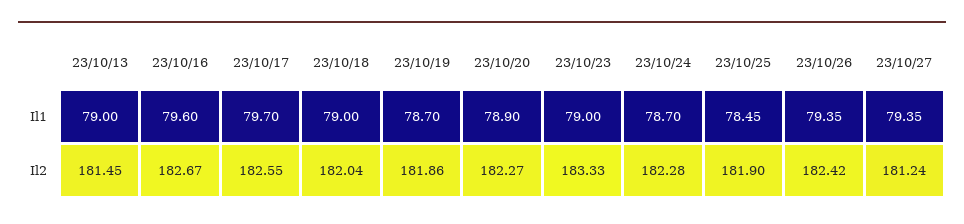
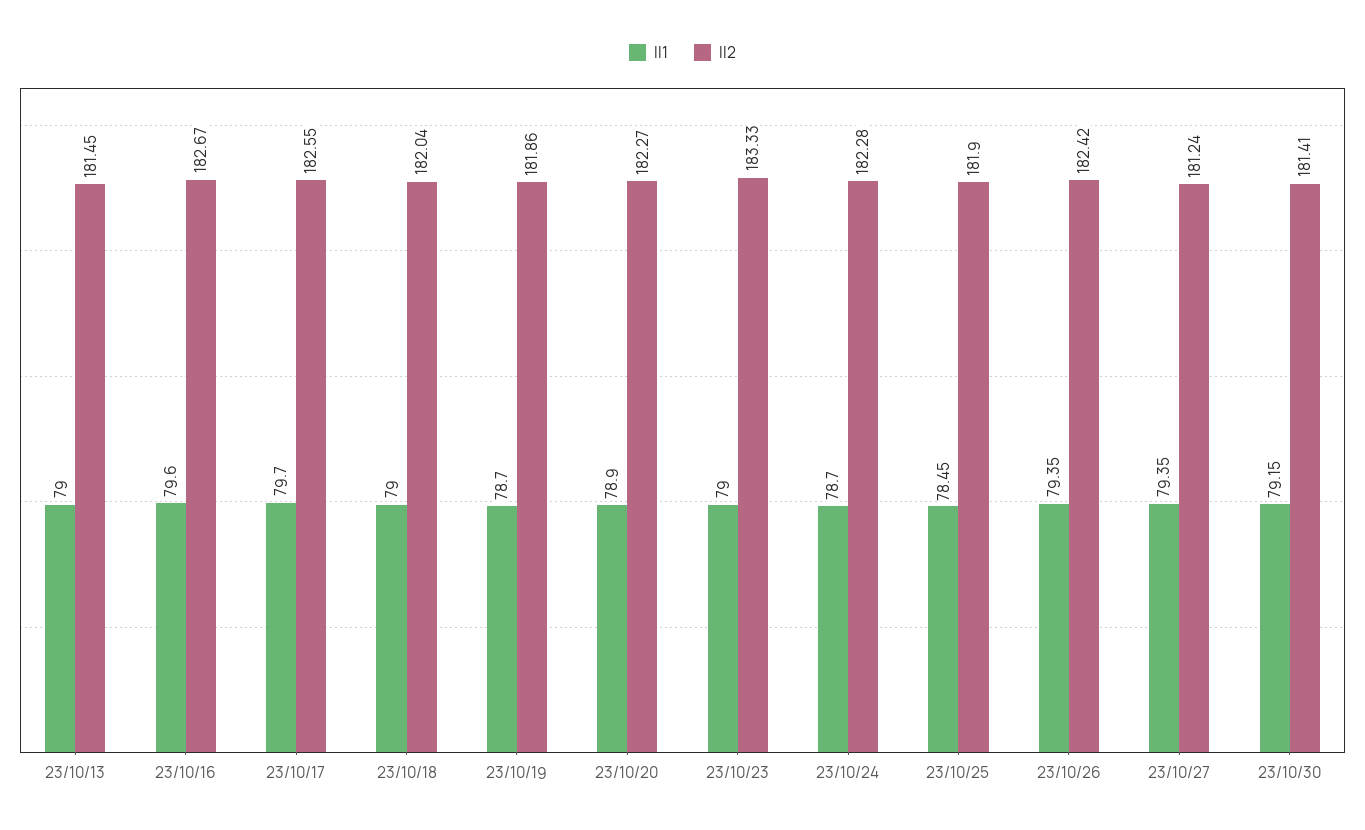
Il1, 23/10/30: none -> 79.15
Il2, 23/10/30: none -> 181.41

